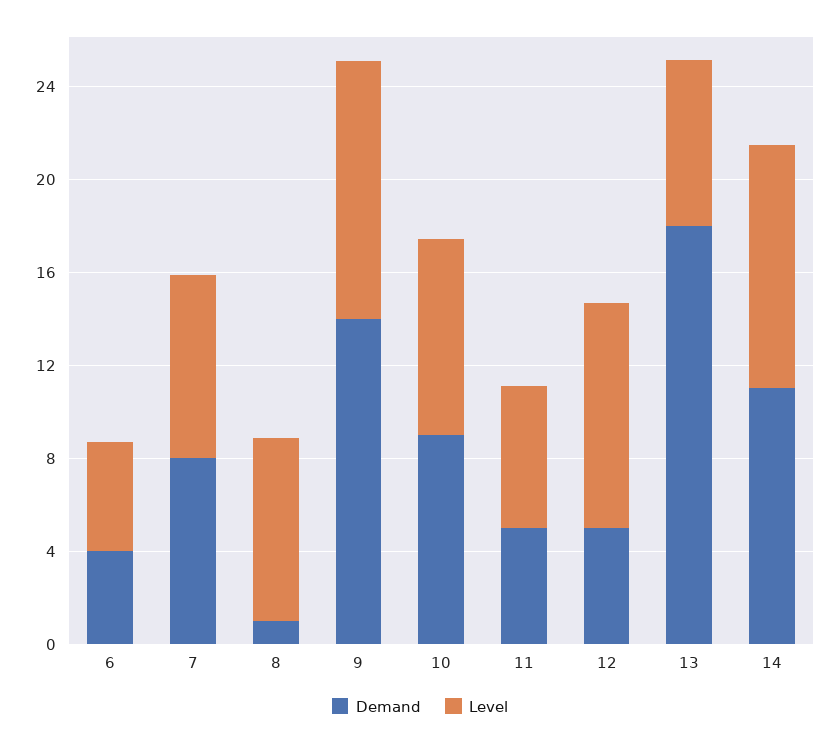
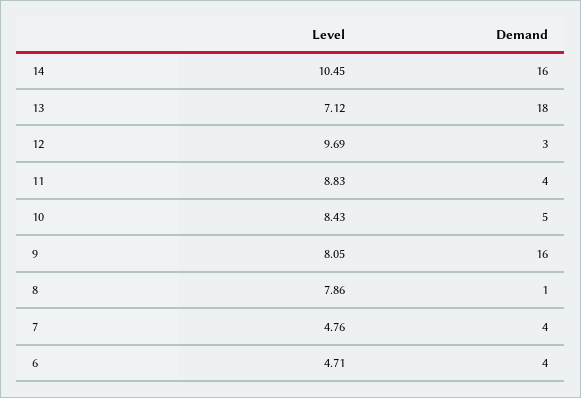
Demand, 7: 8 -> 4
Level, 7: 8 -> 4.76
Demand, 9: 14 -> 16
Level, 9: 11 -> 8.05
Demand, 10: 9 -> 5
Demand, 11: 5 -> 4
Level, 11: 6 -> 8.83
Demand, 12: 5 -> 3
Demand, 14: 11 -> 16

